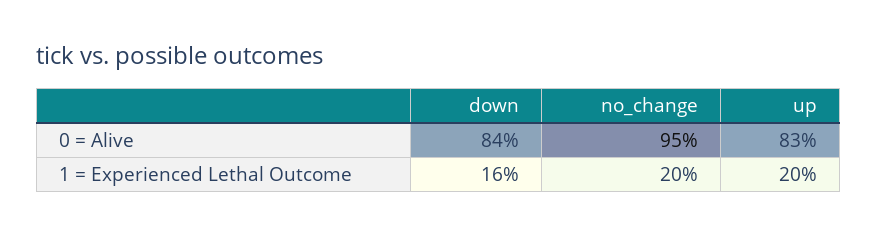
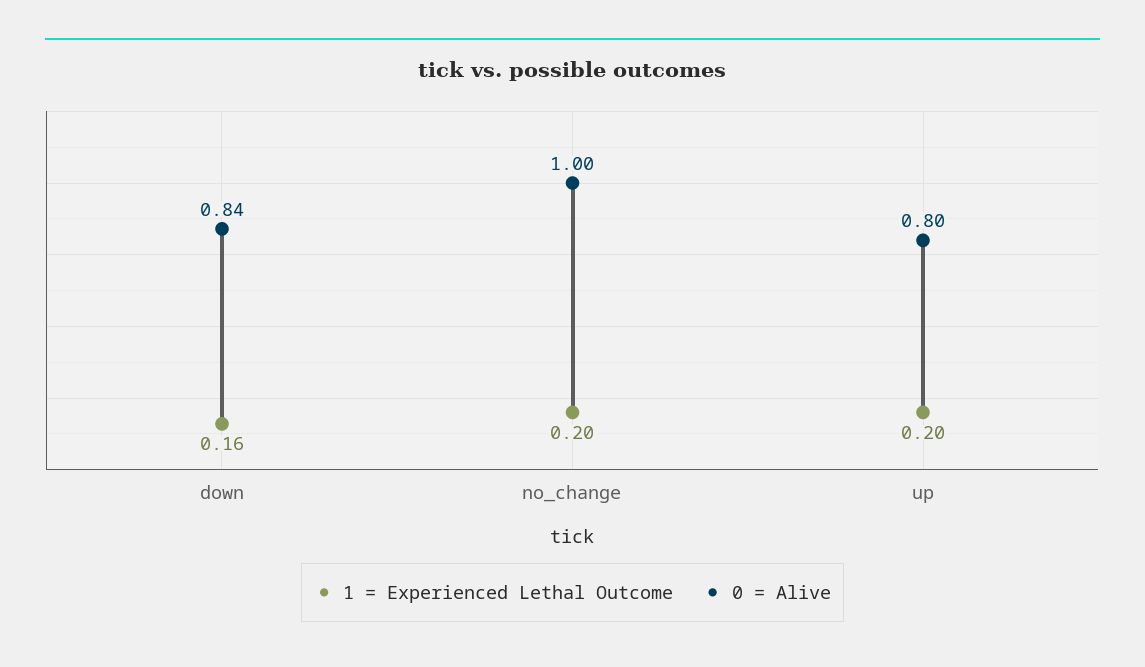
0 = Alive, no_change: 0.95 -> 1
0 = Alive, up: 0.83 -> 0.8

